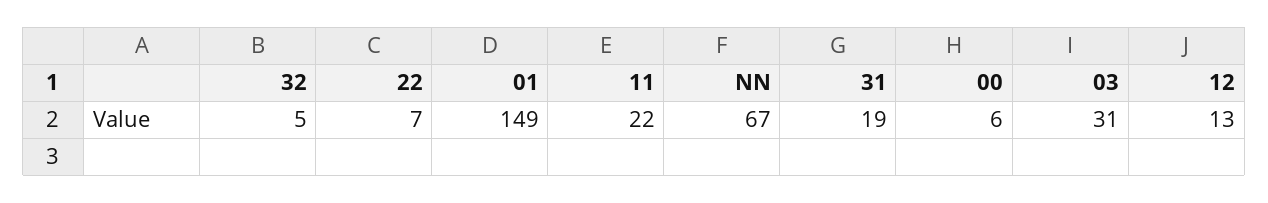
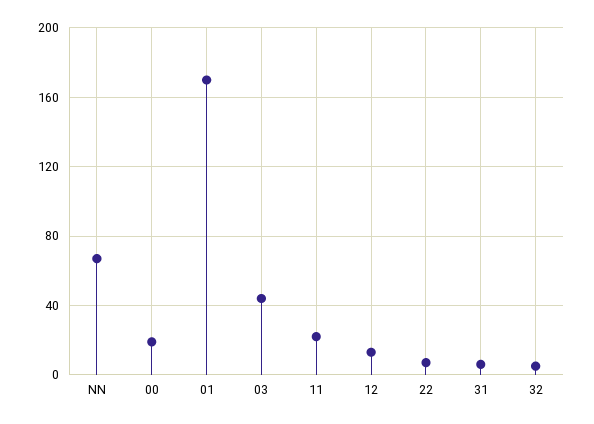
01: 149 -> 170
31: 19 -> 5
00: 6 -> 20
03: 31 -> 45

